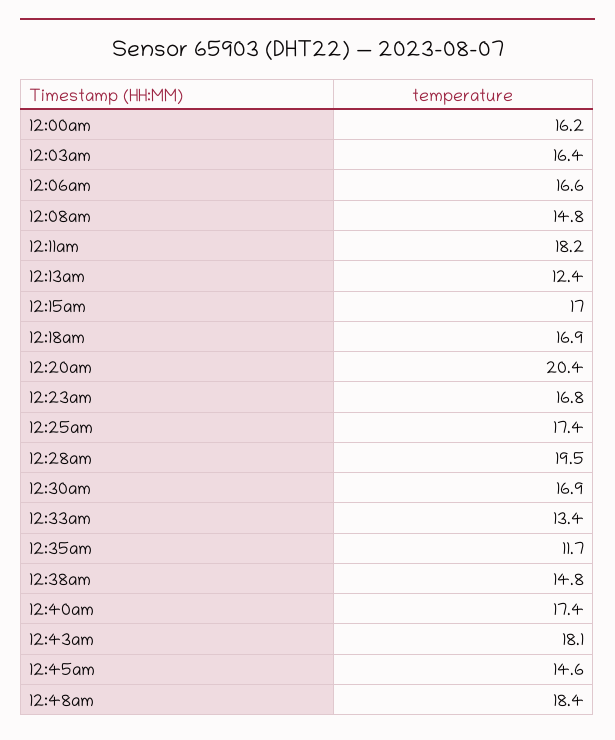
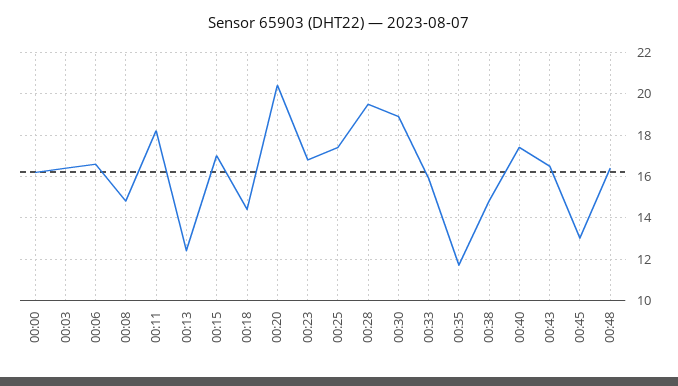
12:18am: 16.9 -> 14.5
12:30am: 16.9 -> 19
12:33am: 13.4 -> 16
12:43am: 18.1 -> 16.5
12:45am: 14.6 -> 13
12:48am: 18.4 -> 16.5

